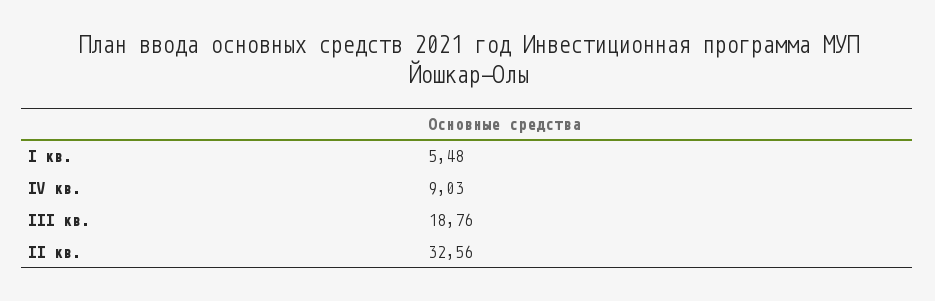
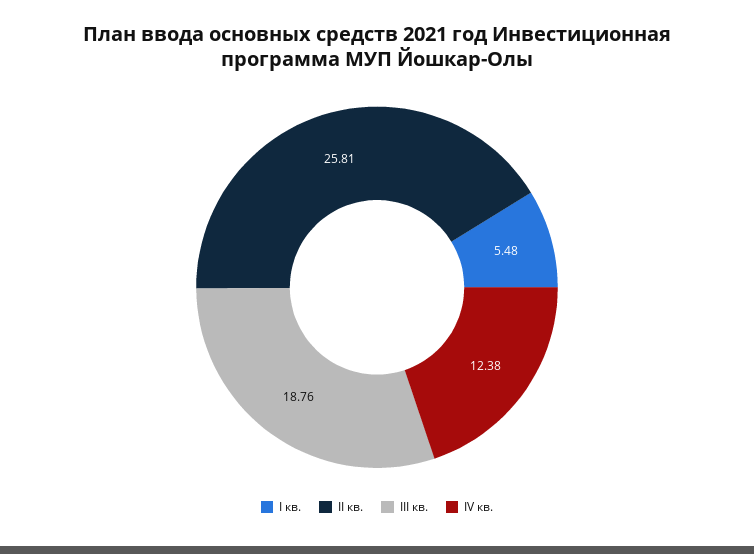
IV кв.: 9.03 -> 12.38
II кв.: 32.56 -> 25.81

